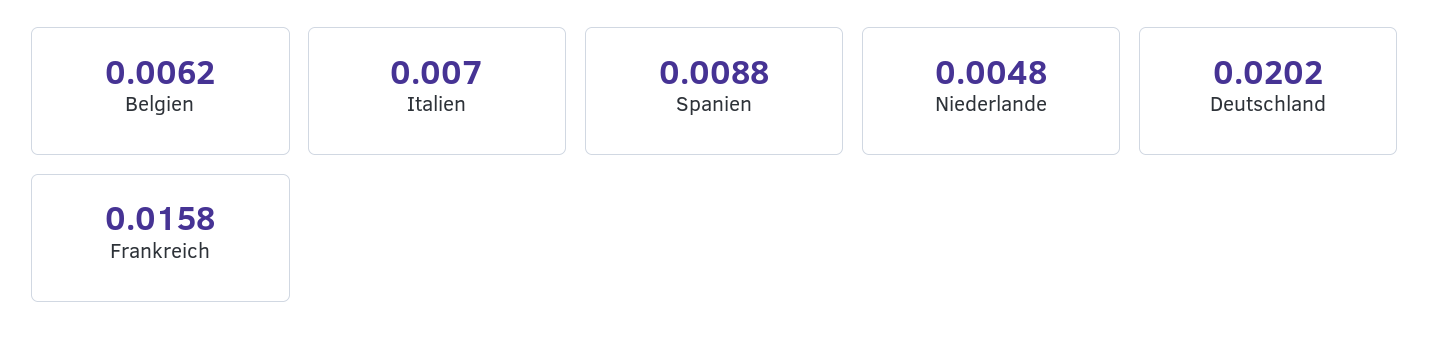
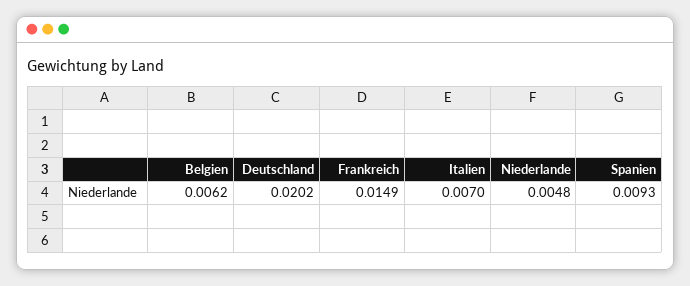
Spanien: 0.0088 -> 0.0093
Frankreich: 0.0158 -> 0.0149

